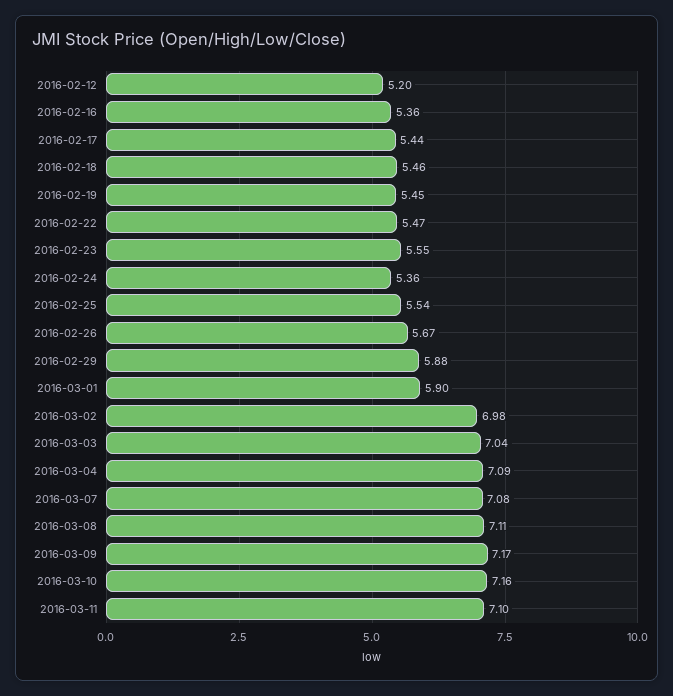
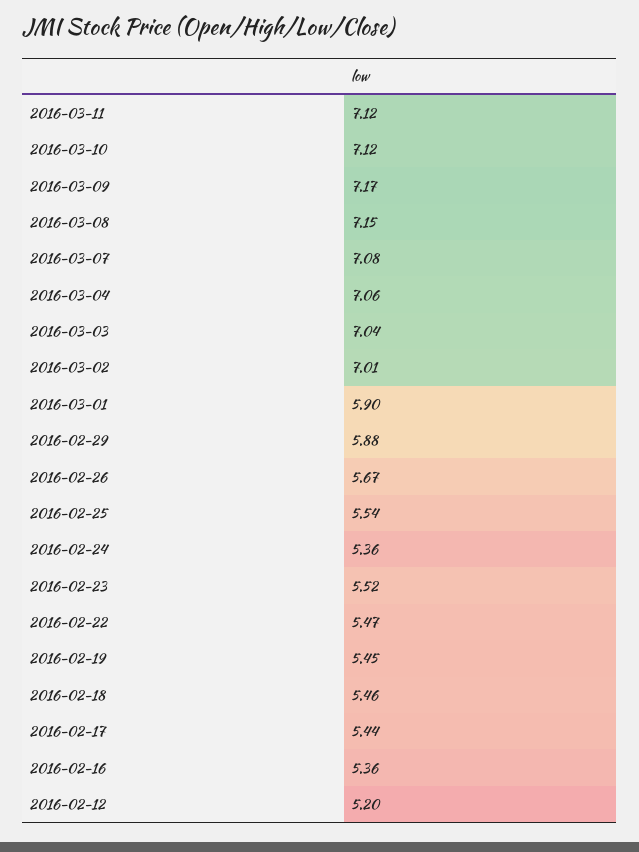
2016-02-23: 5.55 -> 5.52
2016-03-02: 6.98 -> 7.01
2016-03-04: 7.09 -> 7.06
2016-03-08: 7.11 -> 7.15
2016-03-10: 7.16 -> 7.12
2016-03-11: 7.1 -> 7.12

